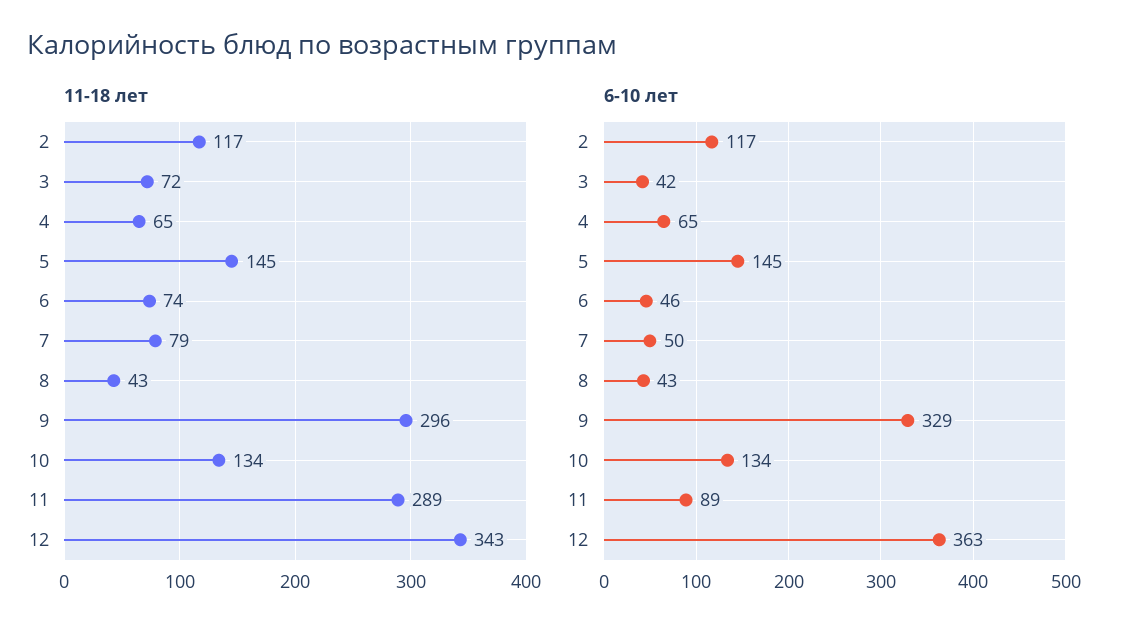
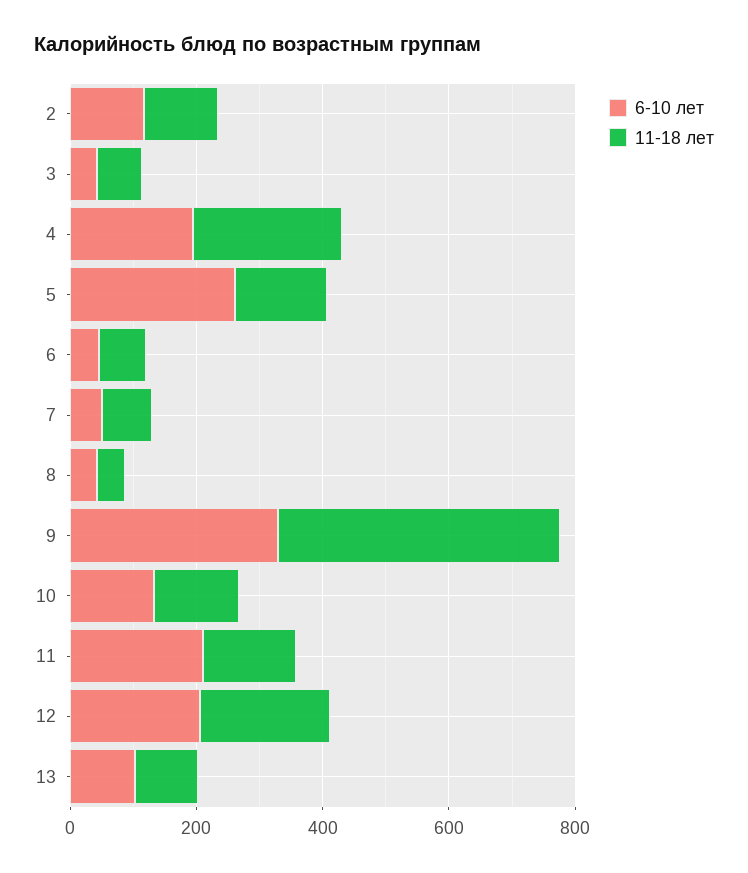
11-18 лет, 4: 65 -> 250
11-18 лет, 9: 296 -> 450
11-18 лет, 11: 289 -> 150
11-18 лет, 12: 343 -> 200
6-10 лет, 4: 65 -> 200
6-10 лет, 5: 145 -> 250
6-10 лет, 11: 89 -> 200
6-10 лет, 12: 363 -> 200
6-10 лет, 13: none -> 100
11-18 лет, 13: none -> 100

